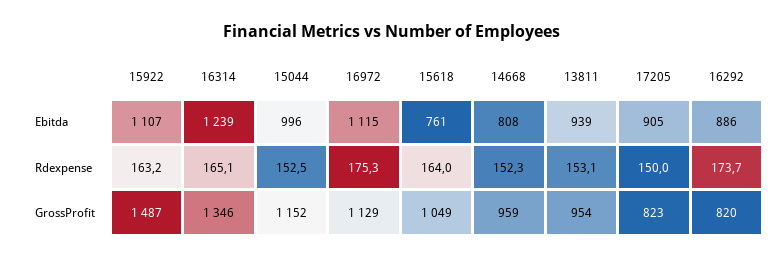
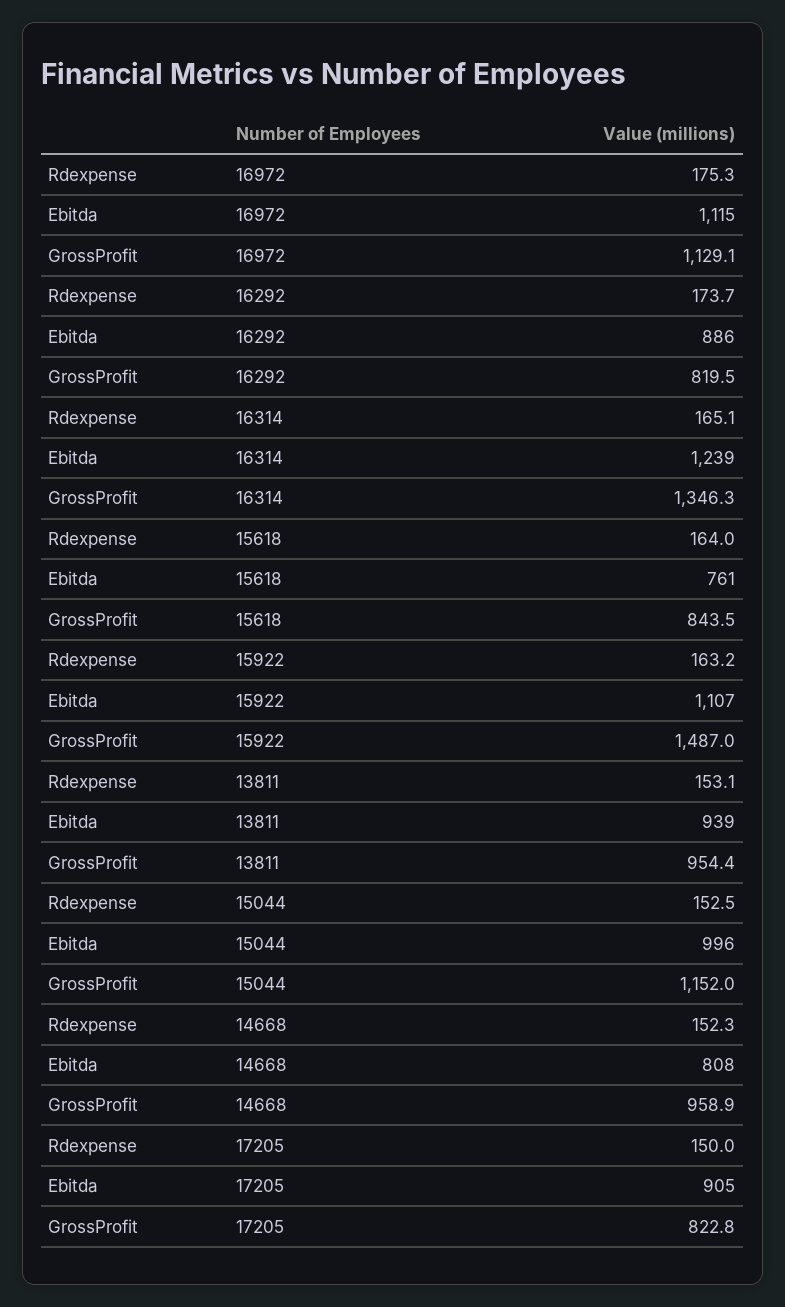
15618, GrossProfit: 1049 -> 843.5

